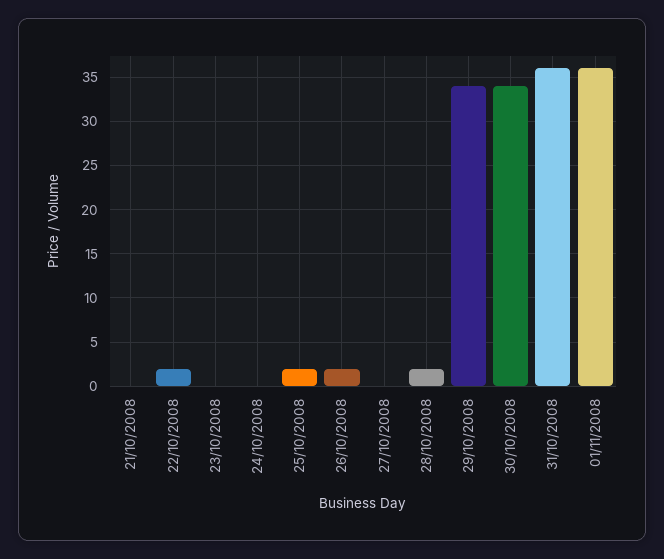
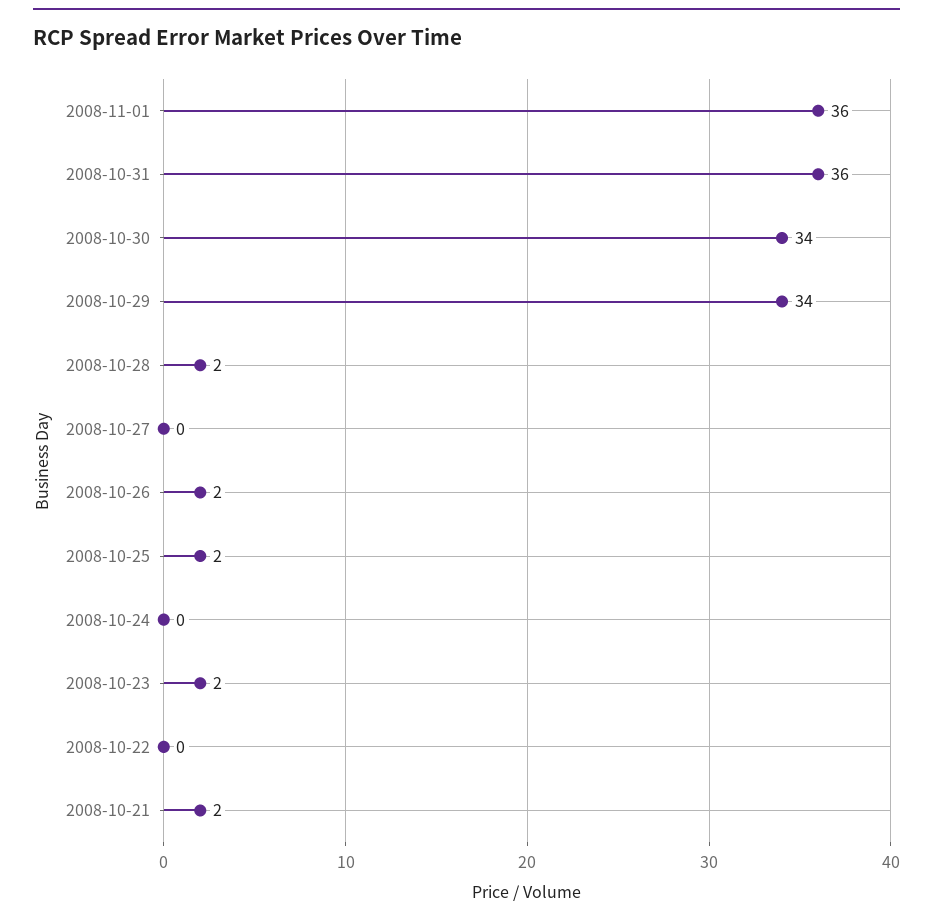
21/10/2008: 0 -> 2
22/10/2008: 2 -> 0
23/10/2008: 0 -> 2

